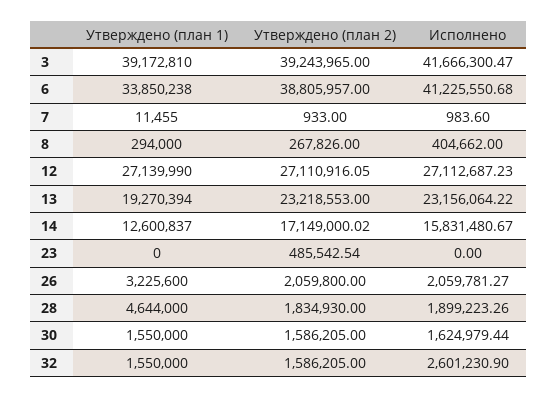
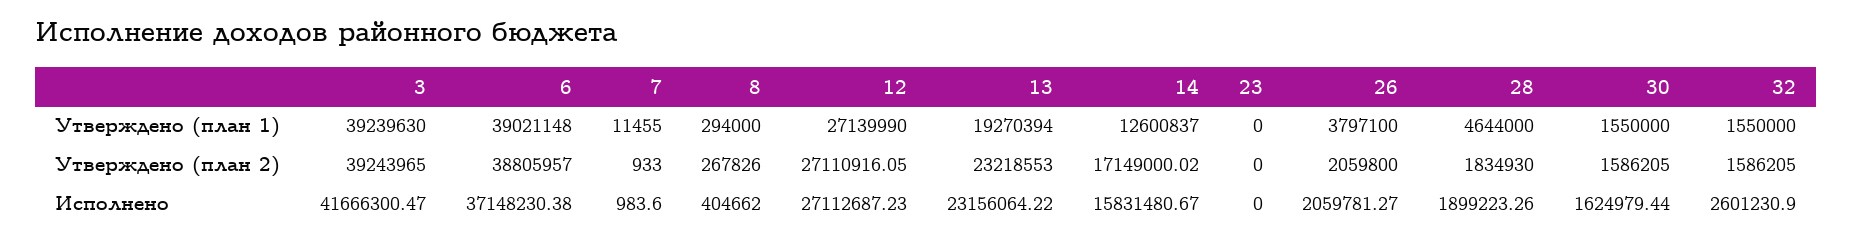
Утверждено (план 1), 3: 39172810 -> 39239630
Утверждено (план 1), 6: 33850238 -> 39021148
Исполнено, 6: 41225550.68 -> 37148230.38
Утверждено (план 2), 23: 485542.54 -> 0
Утверждено (план 1), 26: 3225600 -> 3797100

